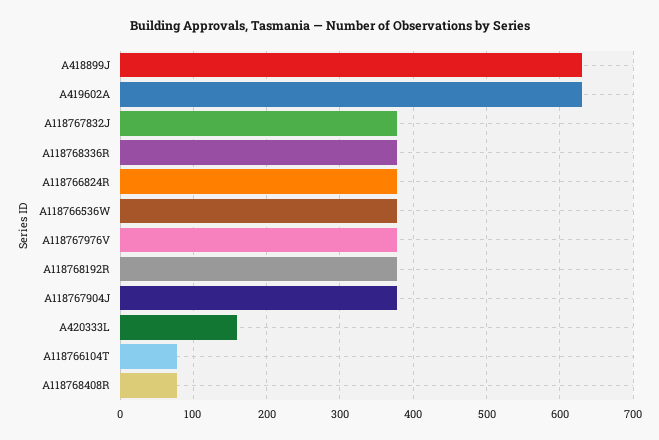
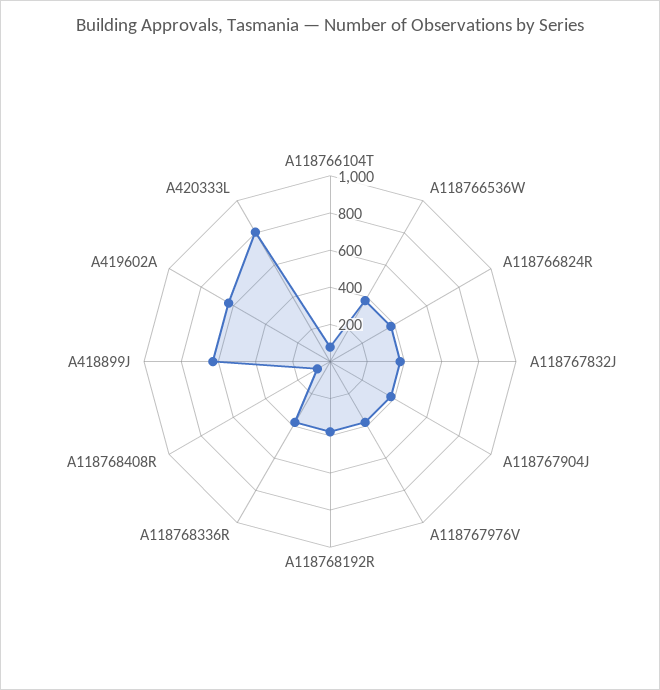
A420333L: 160 -> 800

